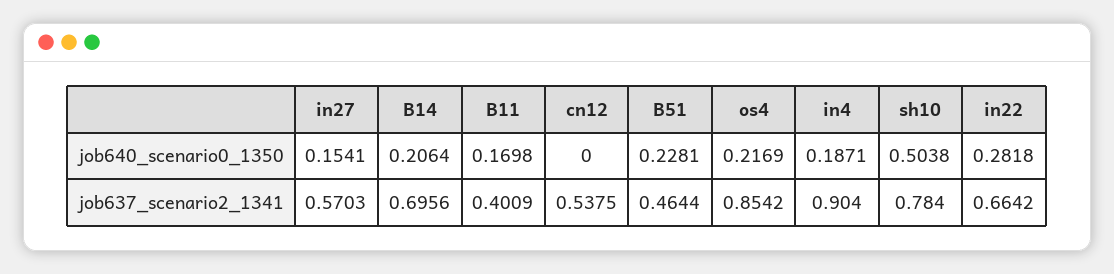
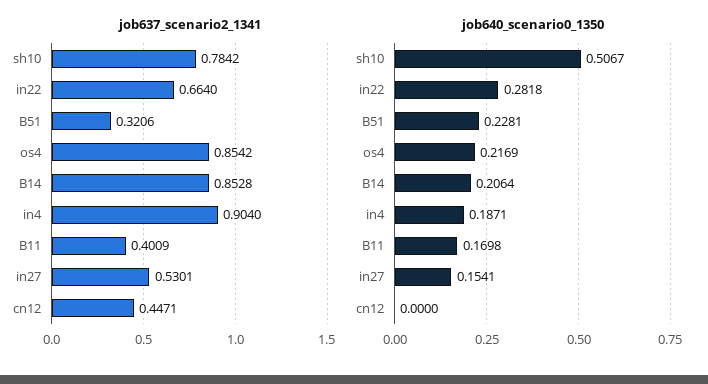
job640_scenario0_1350, sh10: 0.5038 -> 0.5067
job637_scenario2_1341, in27: 0.5703 -> 0.5301
job637_scenario2_1341, B14: 0.6956 -> 0.8528
job637_scenario2_1341, cn12: 0.5375 -> 0.4471
job637_scenario2_1341, B51: 0.4644 -> 0.3206
job637_scenario2_1341, sh10: 0.784 -> 0.7842
job637_scenario2_1341, in22: 0.6642 -> 0.664

